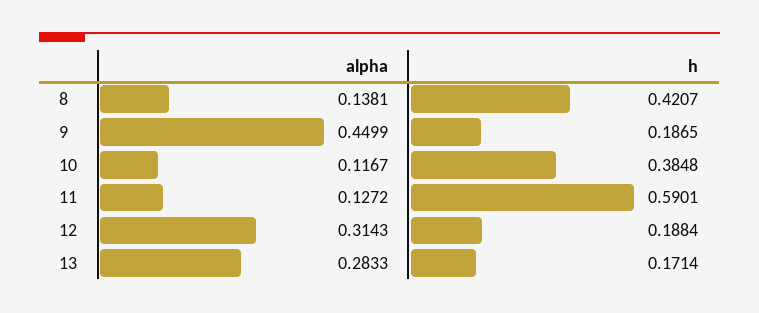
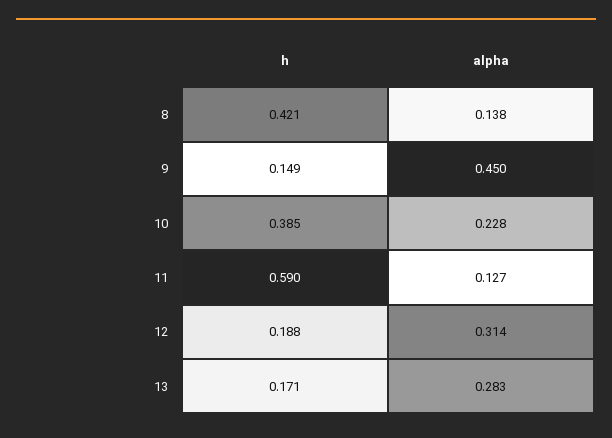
h, 9: 0.1865 -> 0.149
alpha, 10: 0.1167 -> 0.228

